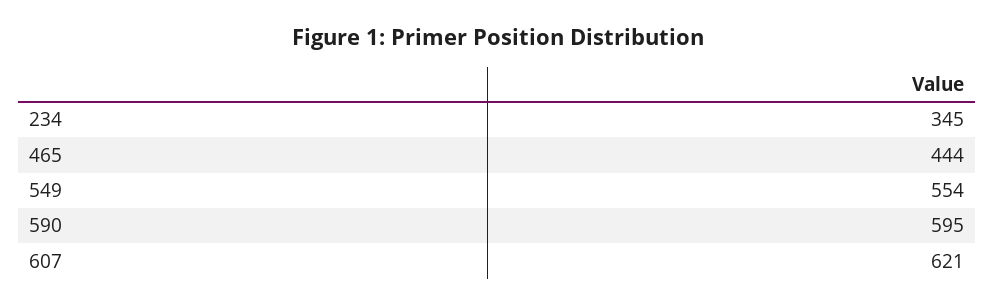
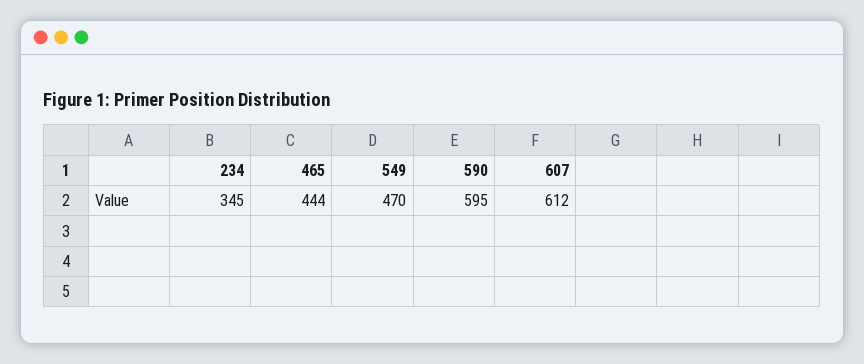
549: 554 -> 470
607: 621 -> 612

